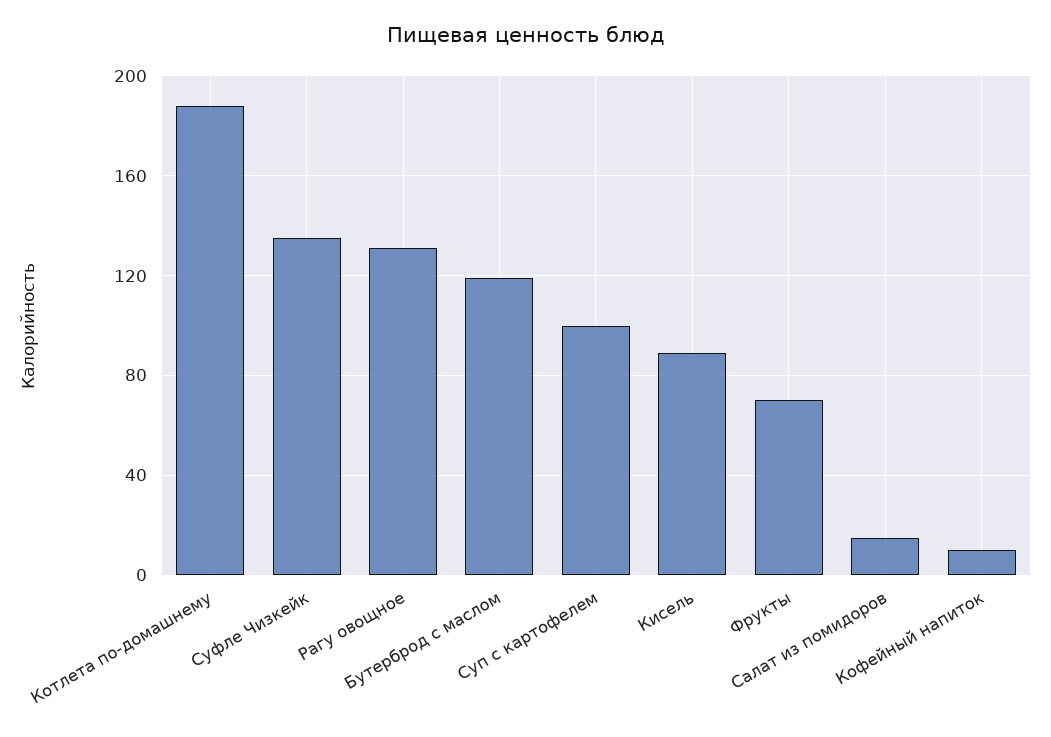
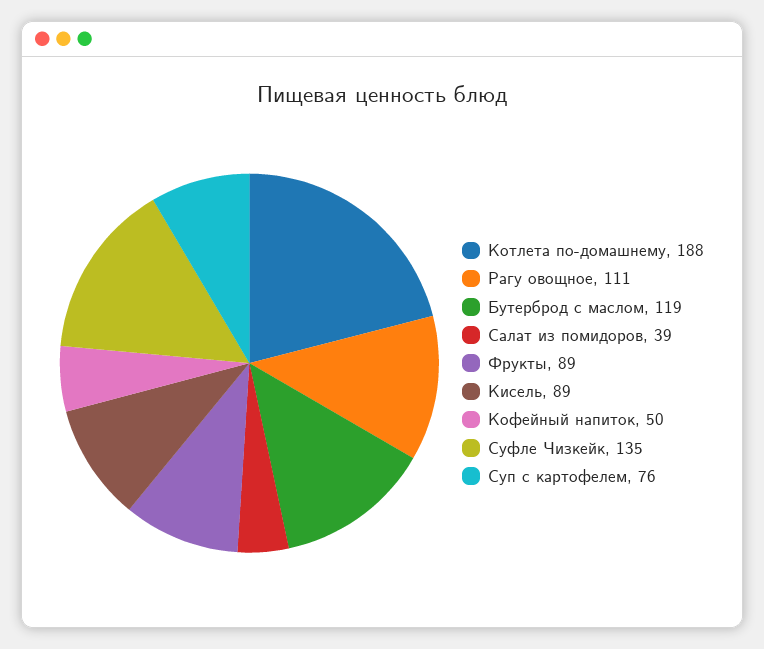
Рагу овощное: 130 -> 111
Суп с картофелем: 100 -> 76
Фрукты: 70 -> 89
Салат из помидоров: 15 -> 39
Кофейный напиток: 10 -> 50

